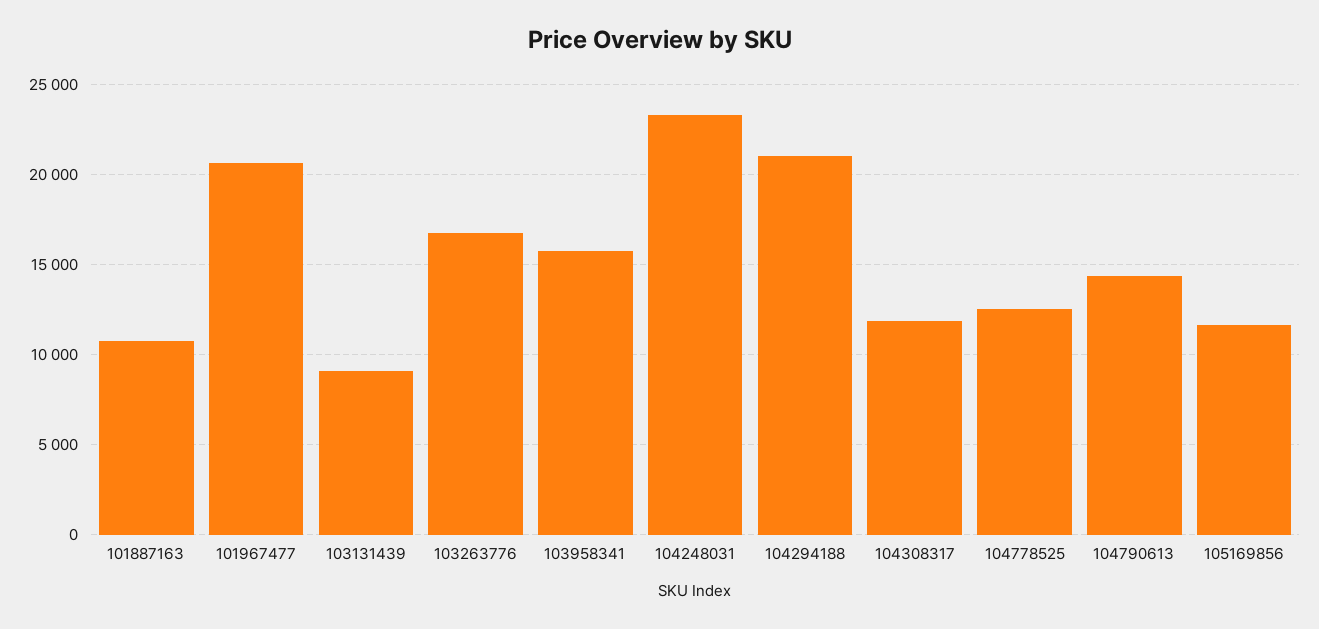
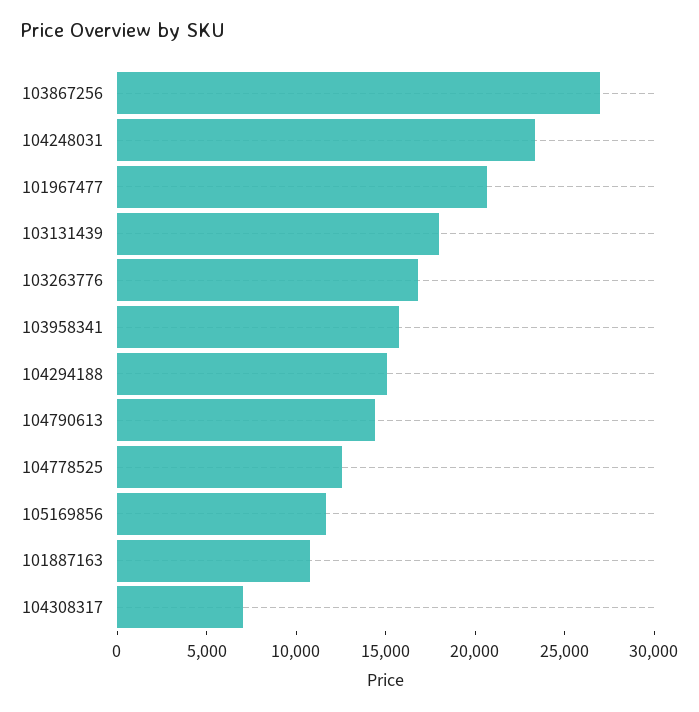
103131439: 9000 -> 18000
104294188: 21000 -> 15000
104308317: 12000 -> 7000
103867256: none -> 27000

